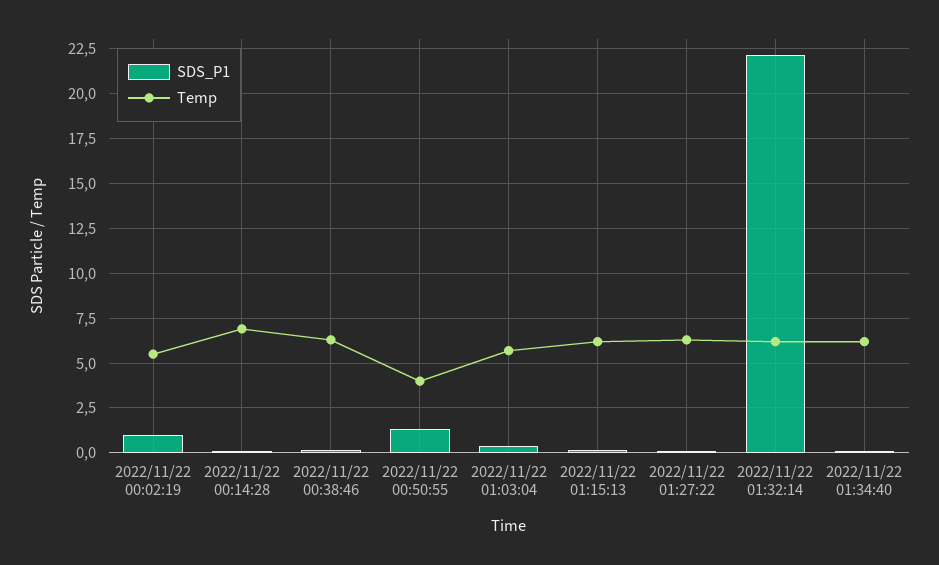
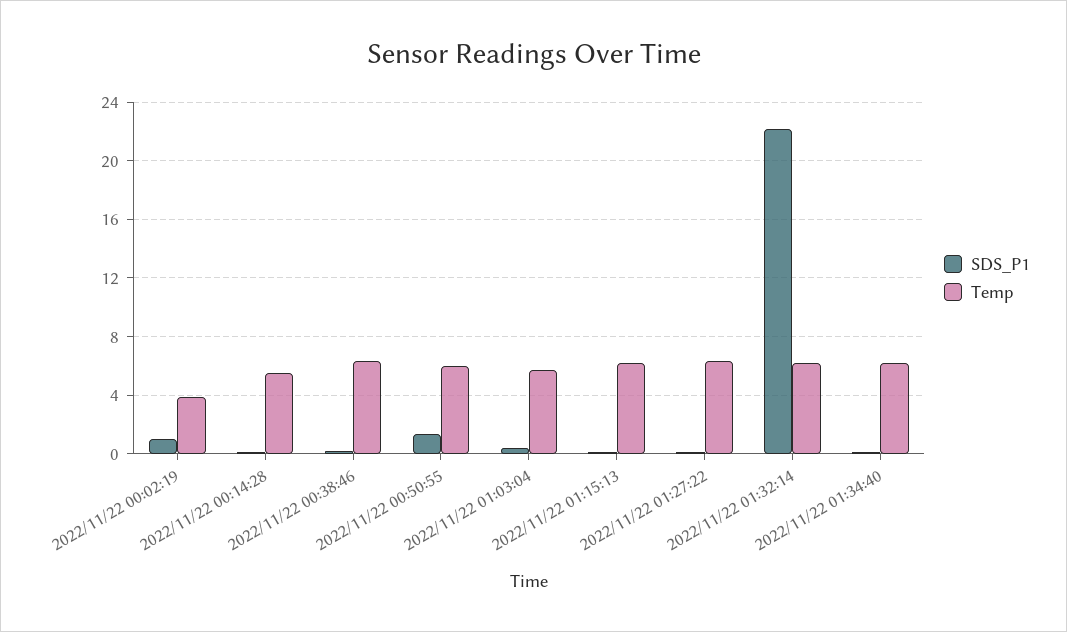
Temp, 2022/11/22 00:02:19: 5.5 -> 4
Temp, 2022/11/22 00:14:28: 7 -> 5.5
Temp, 2022/11/22 00:50:55: 4 -> 6

